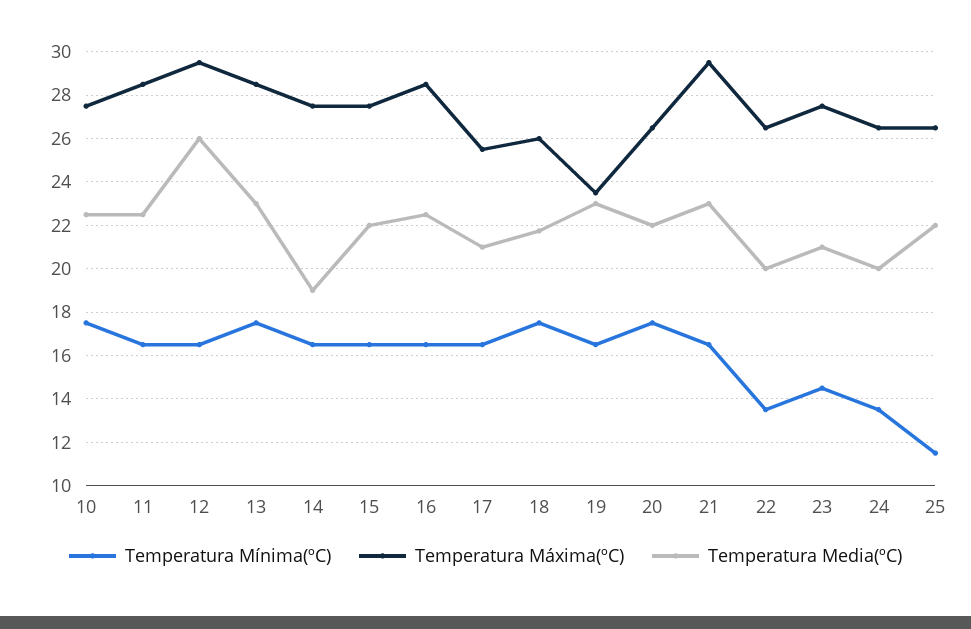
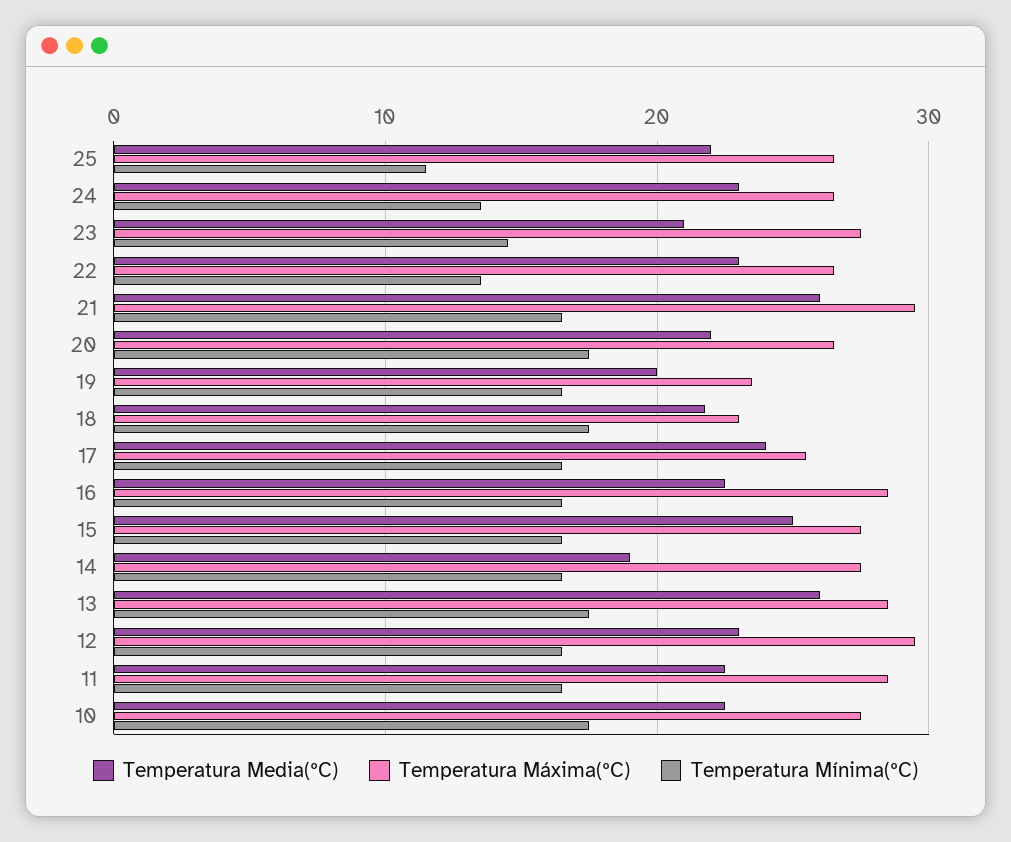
Temperatura Media(ºC), 12: 26 -> 23
Temperatura Media(ºC), 13: 23 -> 26
Temperatura Media(ºC), 15: 22 -> 25
Temperatura Media(ºC), 17: 21 -> 24
Temperatura Máxima(ºC), 18: 26 -> 23
Temperatura Media(ºC), 19: 23 -> 20
Temperatura Media(ºC), 21: 23 -> 26
Temperatura Media(ºC), 22: 20 -> 23
Temperatura Media(ºC), 24: 20 -> 23

